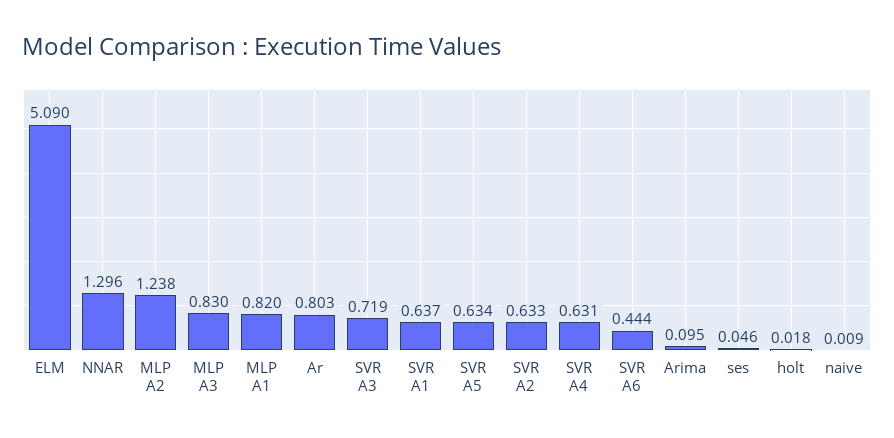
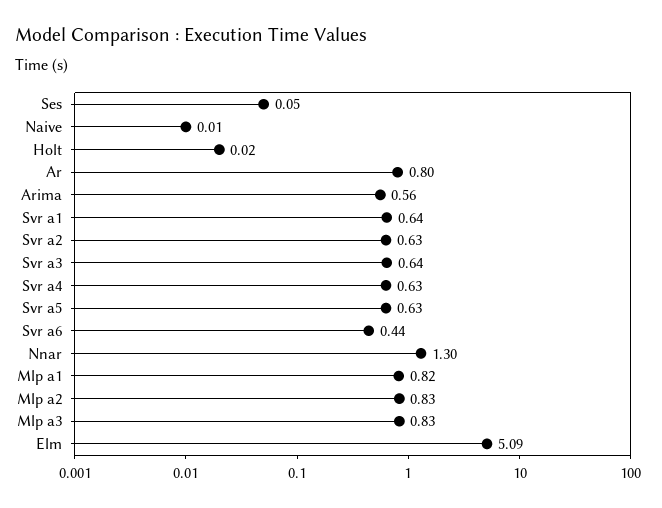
MLP A2: 1.238 -> 0.83
SVR A3: 0.719 -> 0.64
Arima: 0.095 -> 0.56

